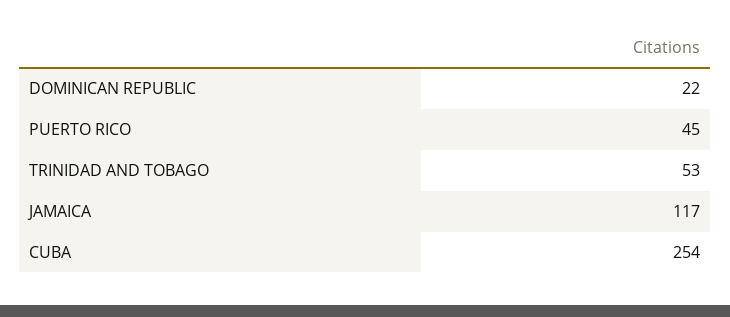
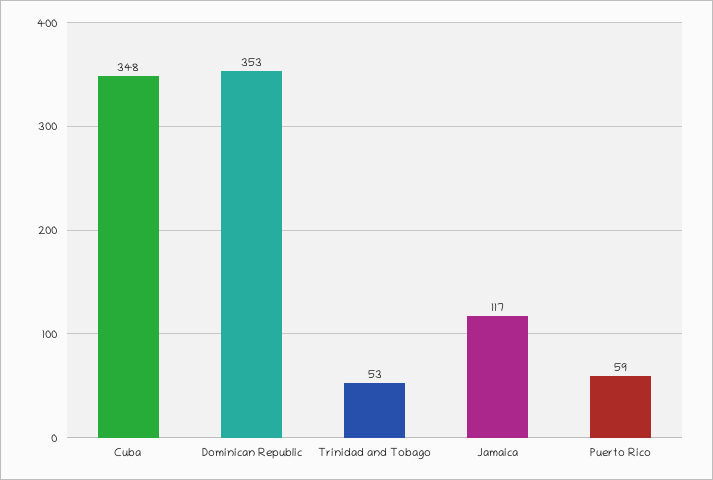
DOMINICAN REPUBLIC: 22 -> 353
PUERTO RICO: 45 -> 59
CUBA: 254 -> 348

